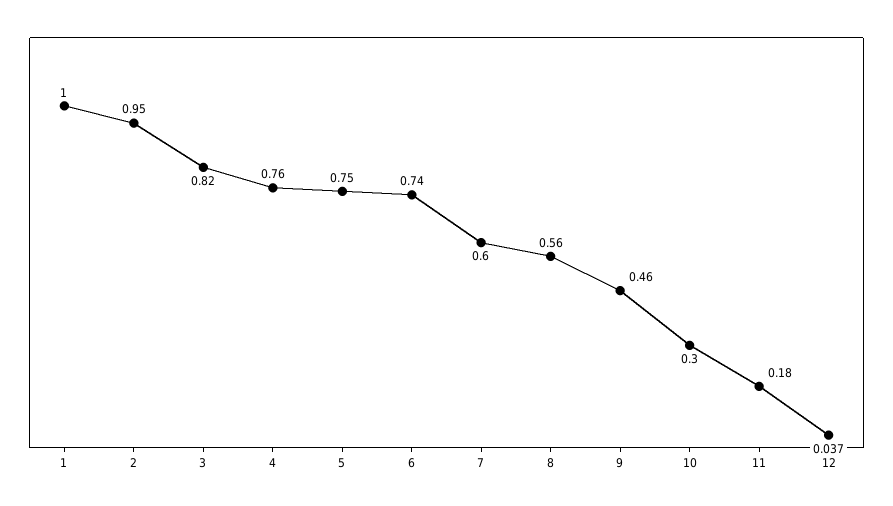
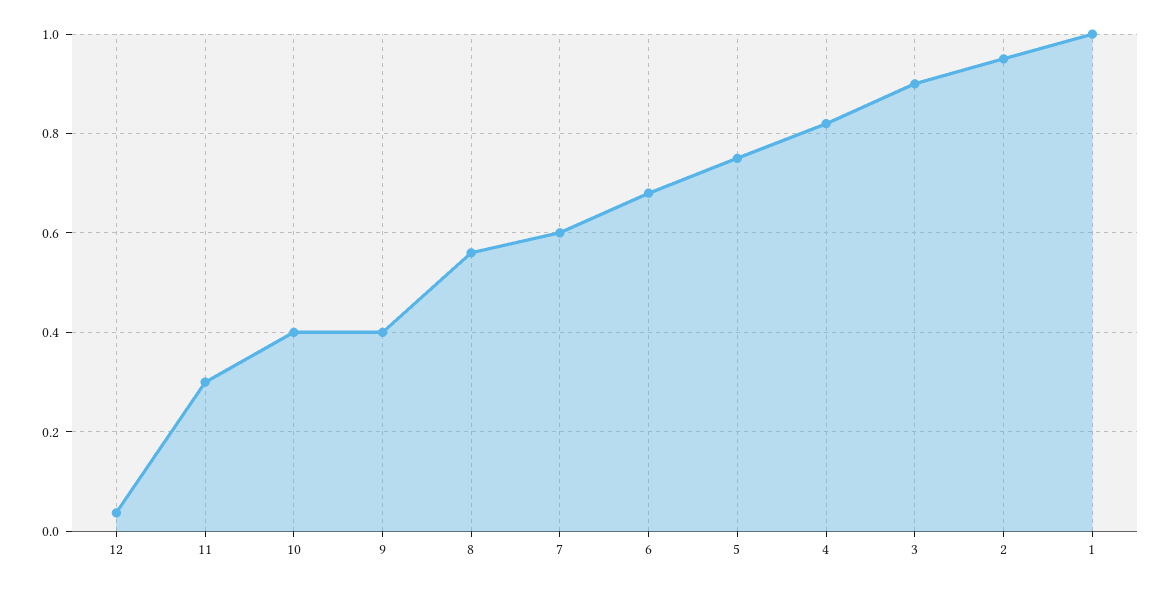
3: 0.82 -> 0.9
4: 0.76 -> 0.82
6: 0.74 -> 0.68
9: 0.46 -> 0.4
10: 0.3 -> 0.4
11: 0.18 -> 0.3

